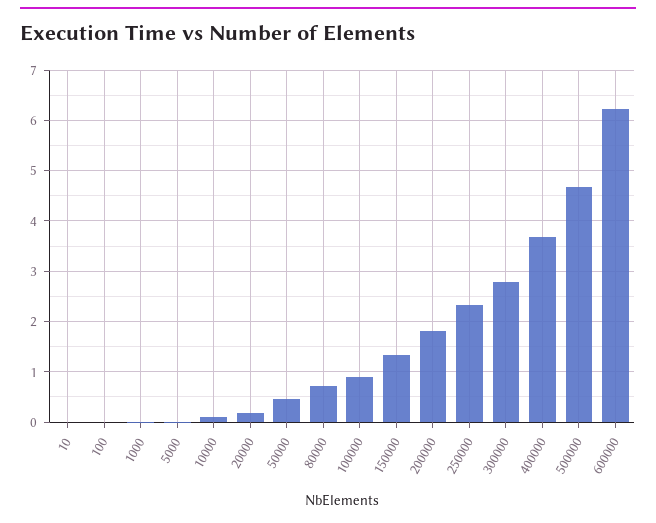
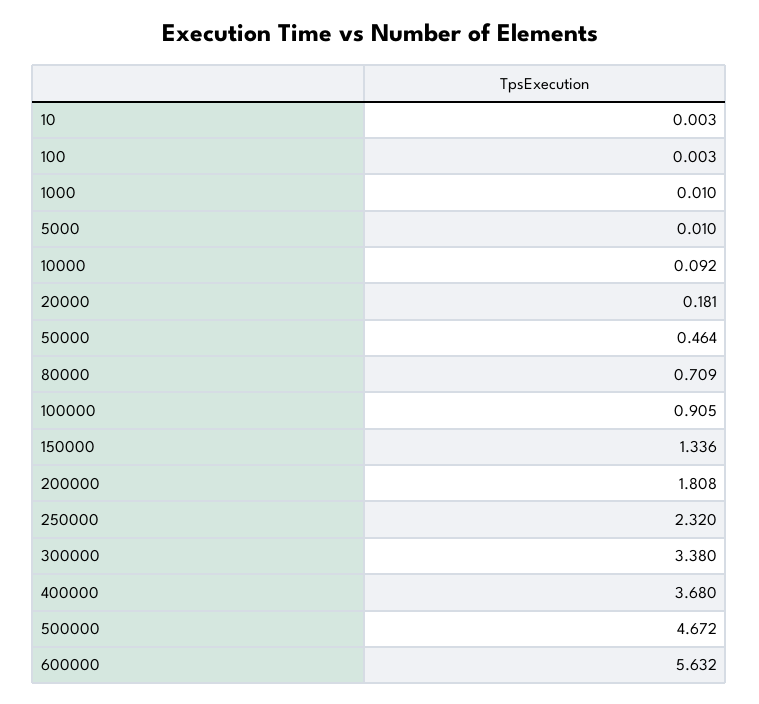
300000: 2.8 -> 3.38
600000: 6.2 -> 5.632

